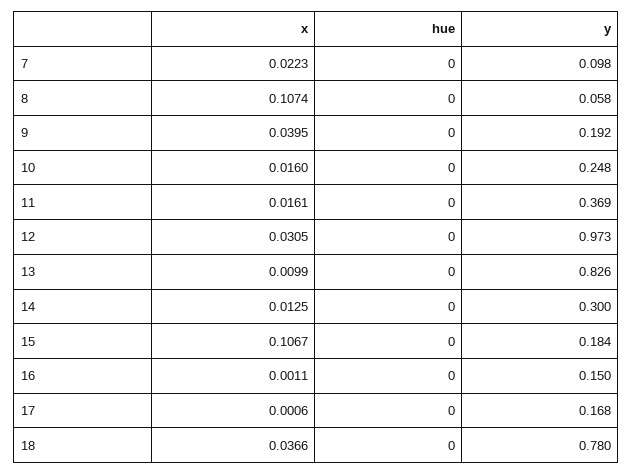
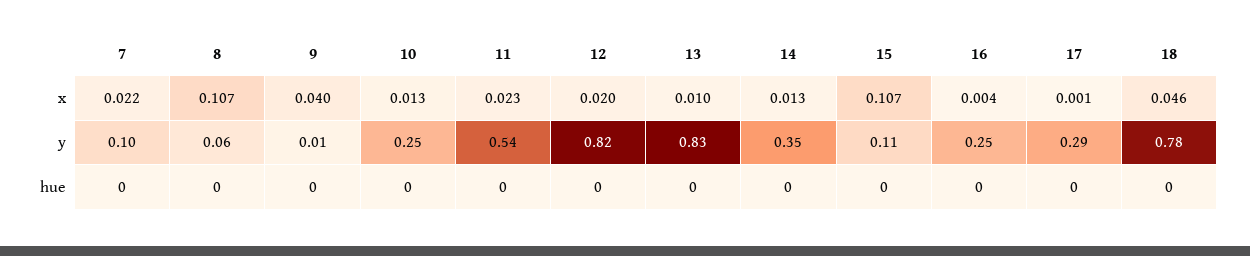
y, 9: 0.192 -> 0.01
x, 10: 0.016 -> 0.013
x, 11: 0.0161 -> 0.023
y, 11: 0.369 -> 0.54
x, 12: 0.0305 -> 0.02
y, 12: 0.973 -> 0.82
y, 14: 0.3 -> 0.35
y, 15: 0.184 -> 0.11
x, 16: 0.0011 -> 0.004
y, 16: 0.15 -> 0.25
y, 17: 0.168 -> 0.29
x, 18: 0.0366 -> 0.046

